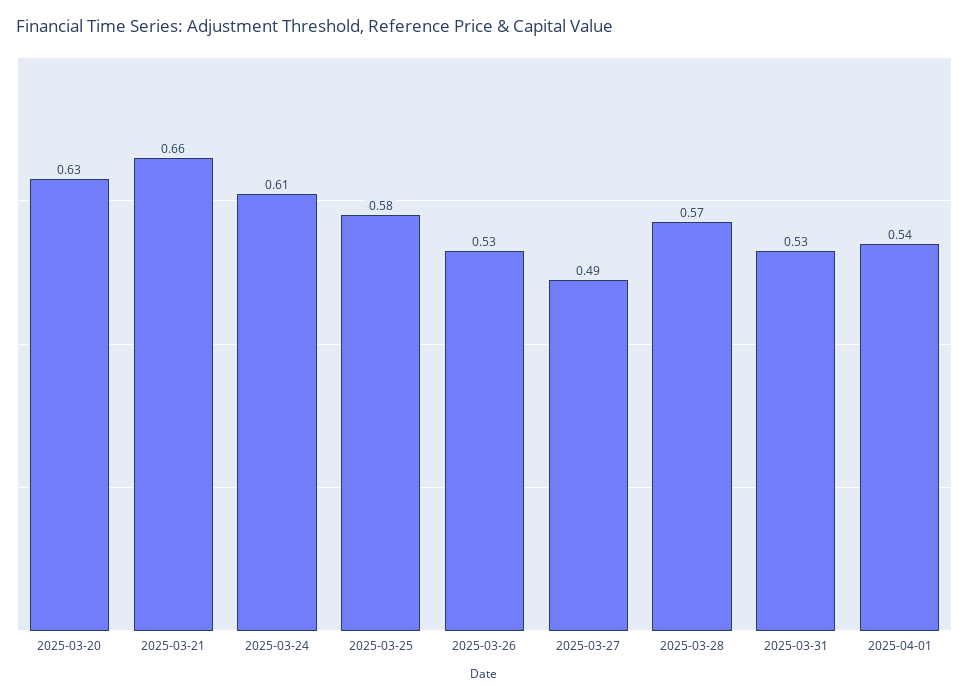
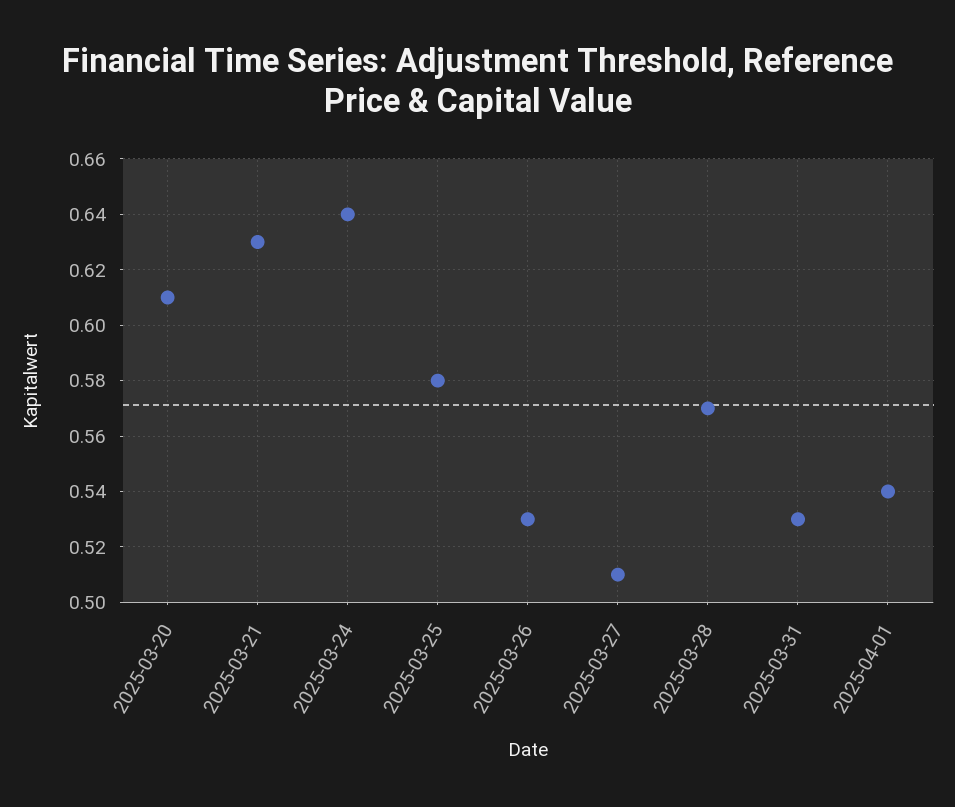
2025-03-20: 0.63 -> 0.61
2025-03-21: 0.66 -> 0.63
2025-03-24: 0.61 -> 0.64
2025-03-27: 0.49 -> 0.51

